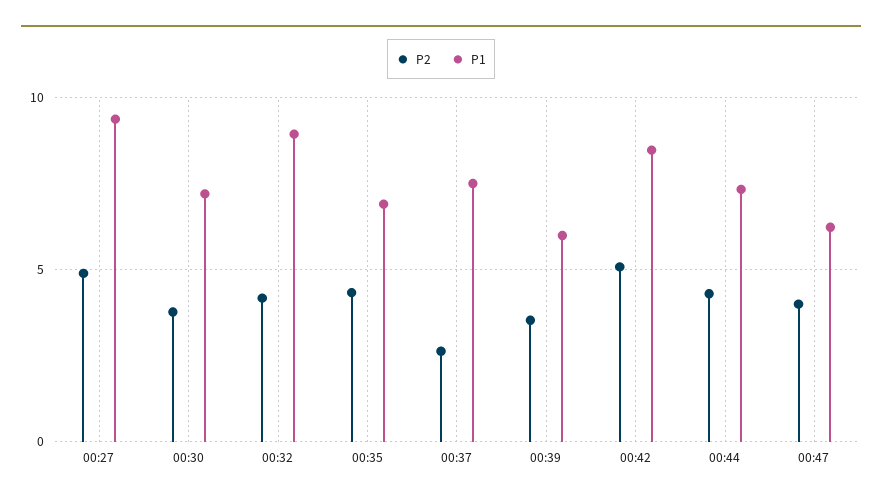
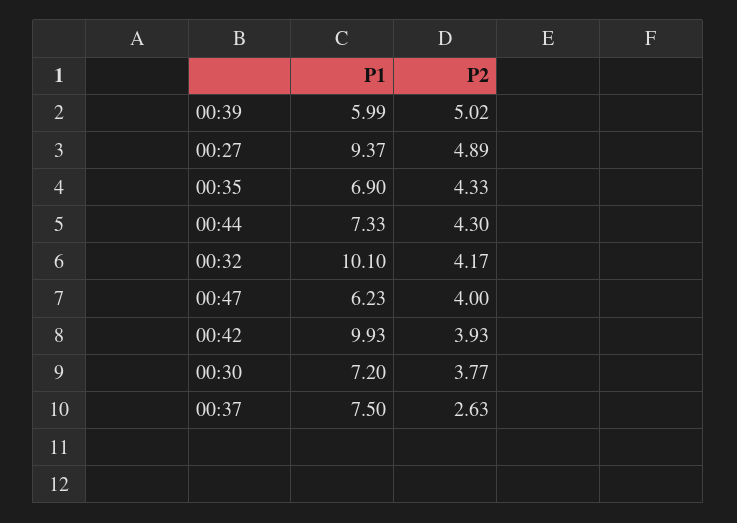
P1, 00:32: 9 -> 10.1
P2, 00:39: 3.5 -> 5.02
P2, 00:42: 5 -> 3.93
P1, 00:42: 8.5 -> 9.93

